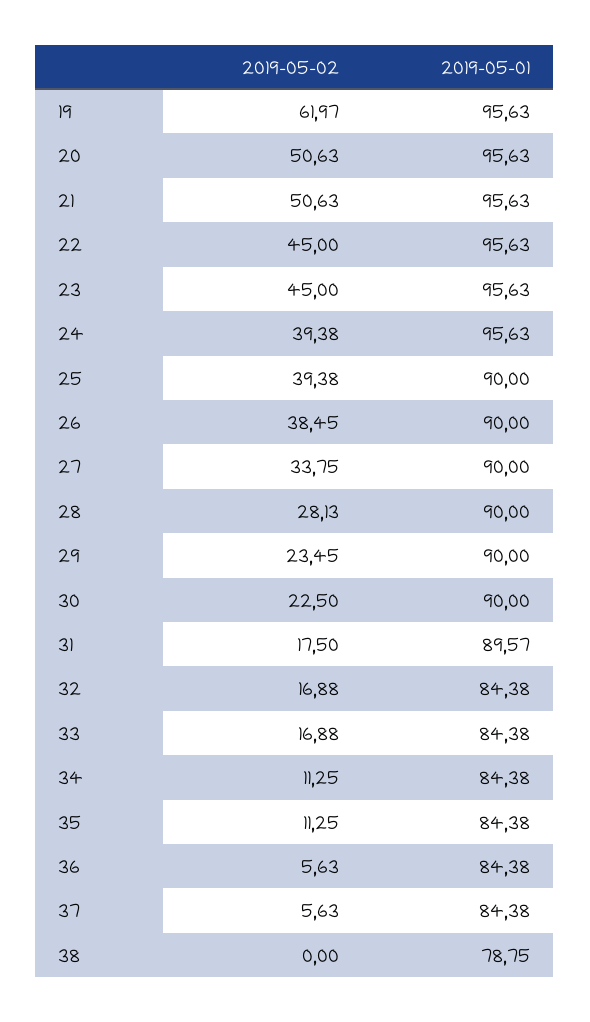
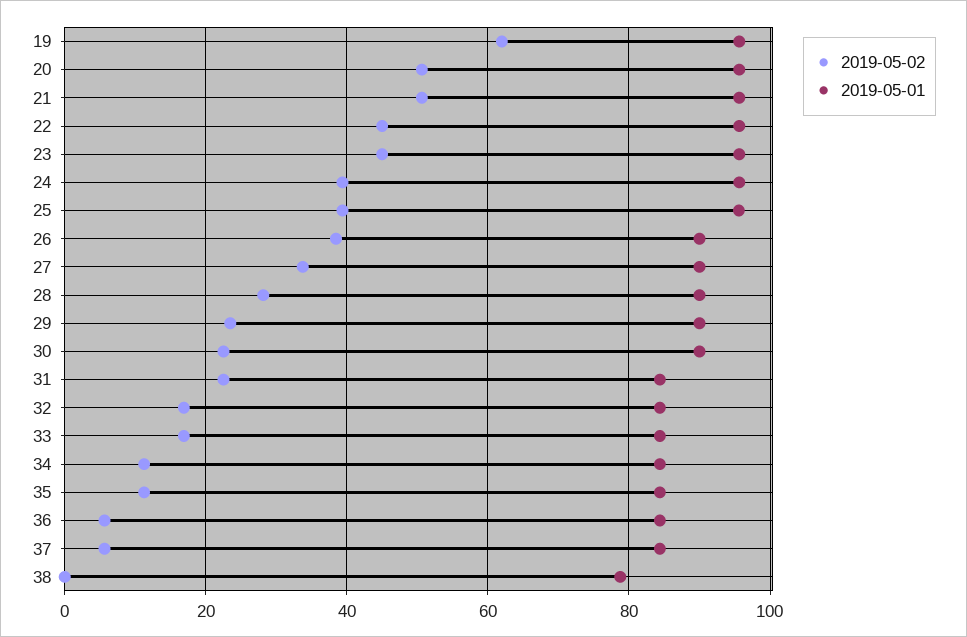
2019-05-01, 25: 90 -> 96
2019-05-02, 31: 17.5 -> 22
2019-05-01, 31: 89.57 -> 84

